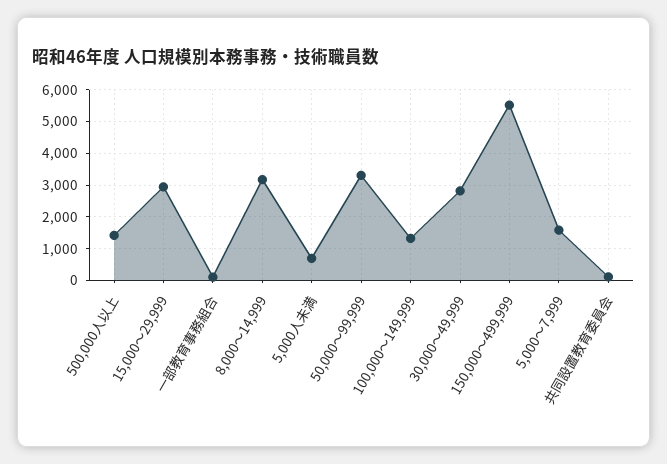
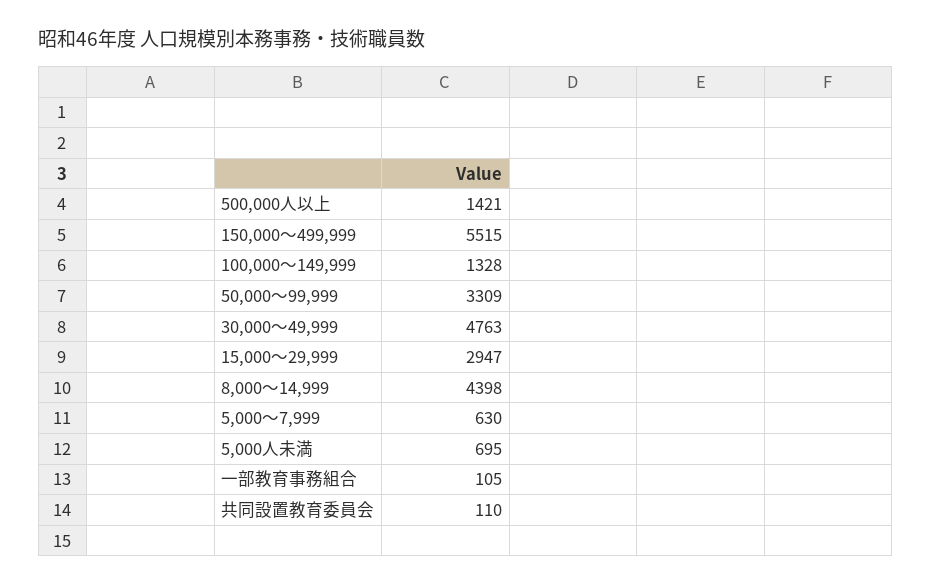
8,000～14,999: 3200 -> 4398
30,000～49,999: 2800 -> 4763
5,000～7,999: 1600 -> 630

